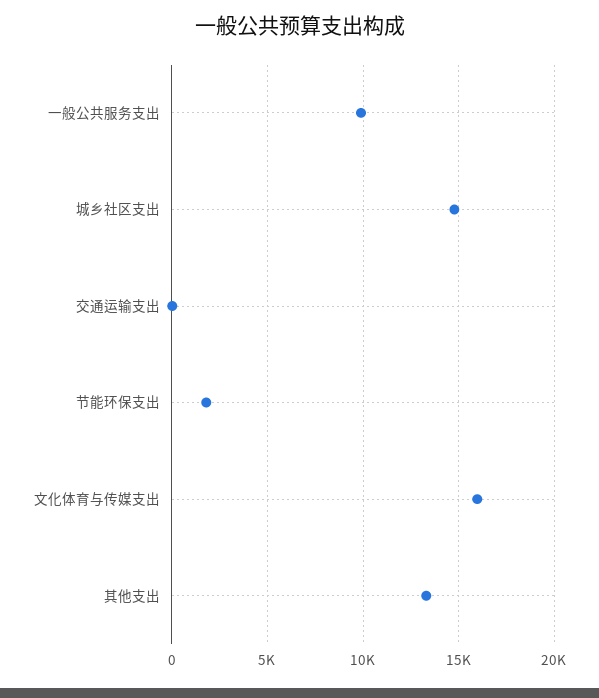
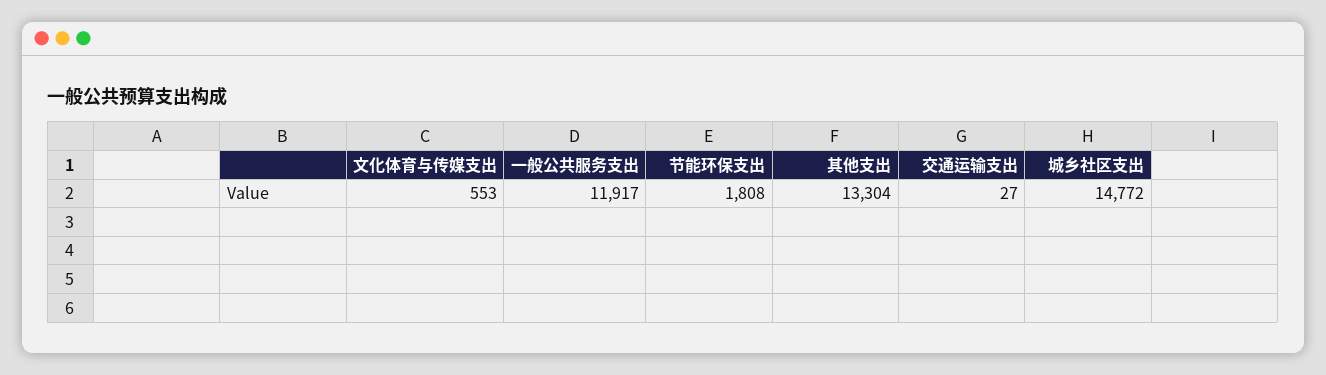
一般公共服务支出: 10000 -> 11917
文化体育与传媒支出: 16000 -> 553

